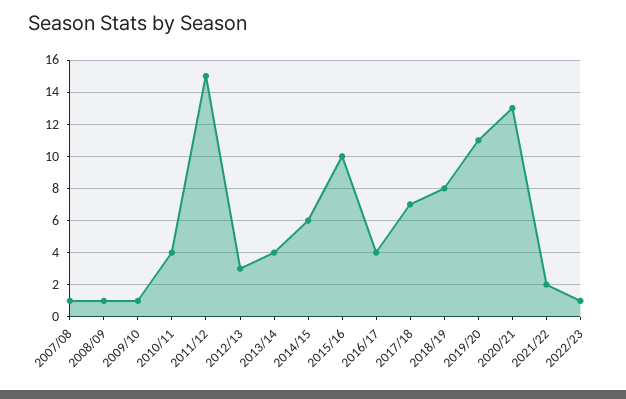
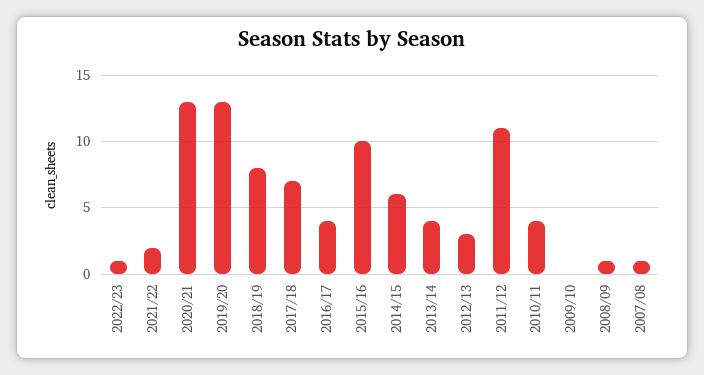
2009/10: 1 -> 0
2011/12: 15 -> 11
2019/20: 11 -> 13

